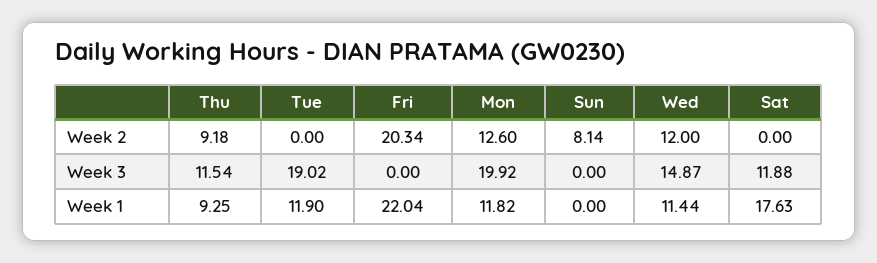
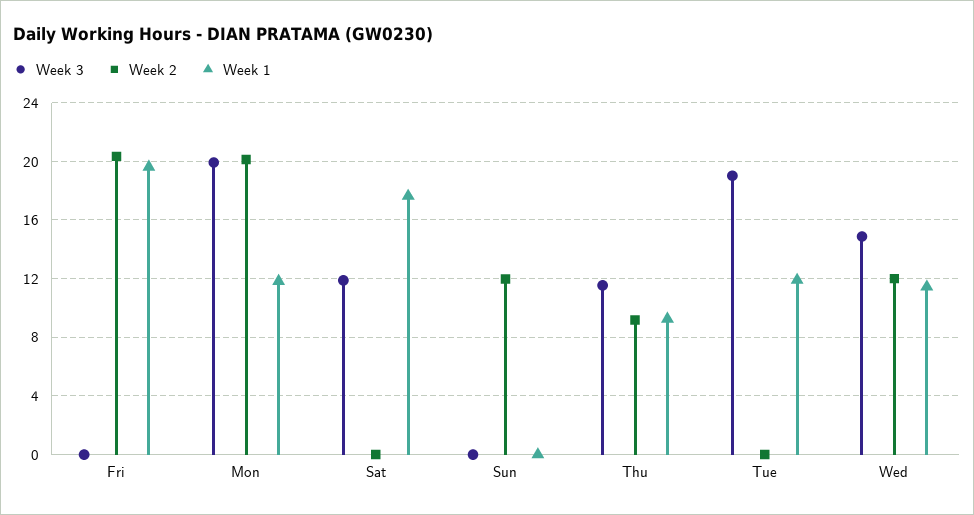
Week 2, Mon: 12.6 -> 20
Week 2, Sun: 8.14 -> 12
Week 1, Fri: 22.04 -> 19.5

